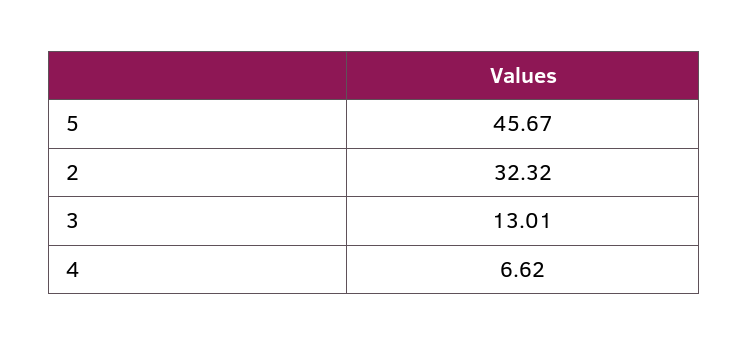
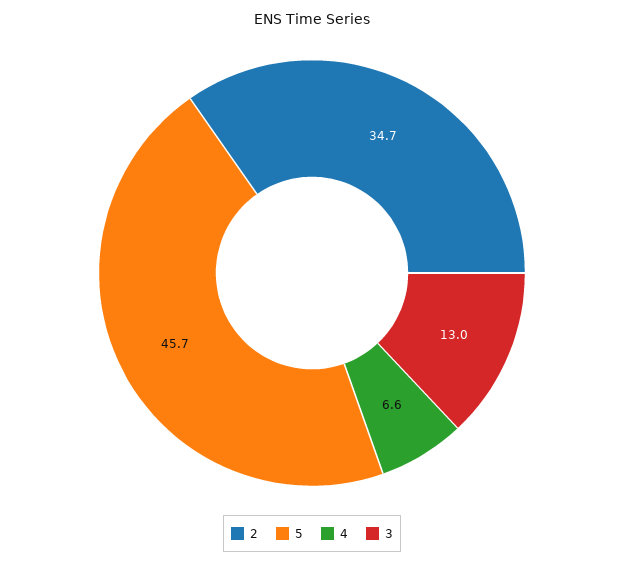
2: 32.32 -> 34.7

